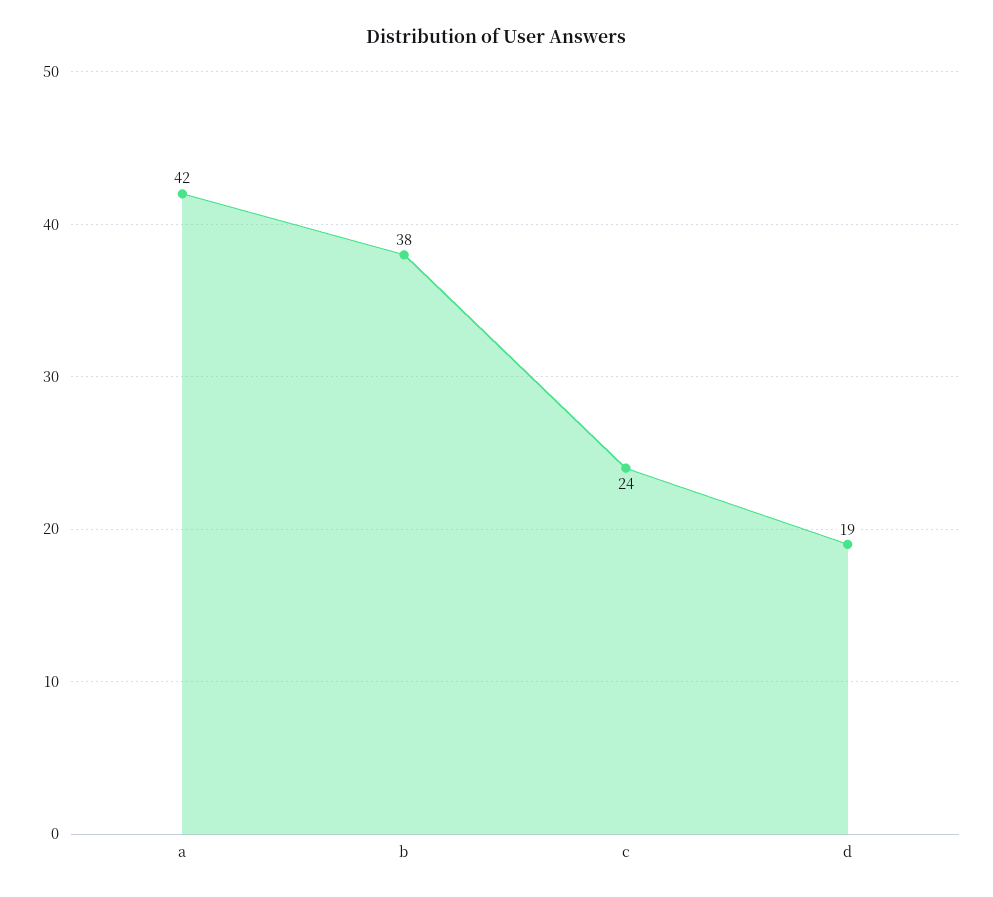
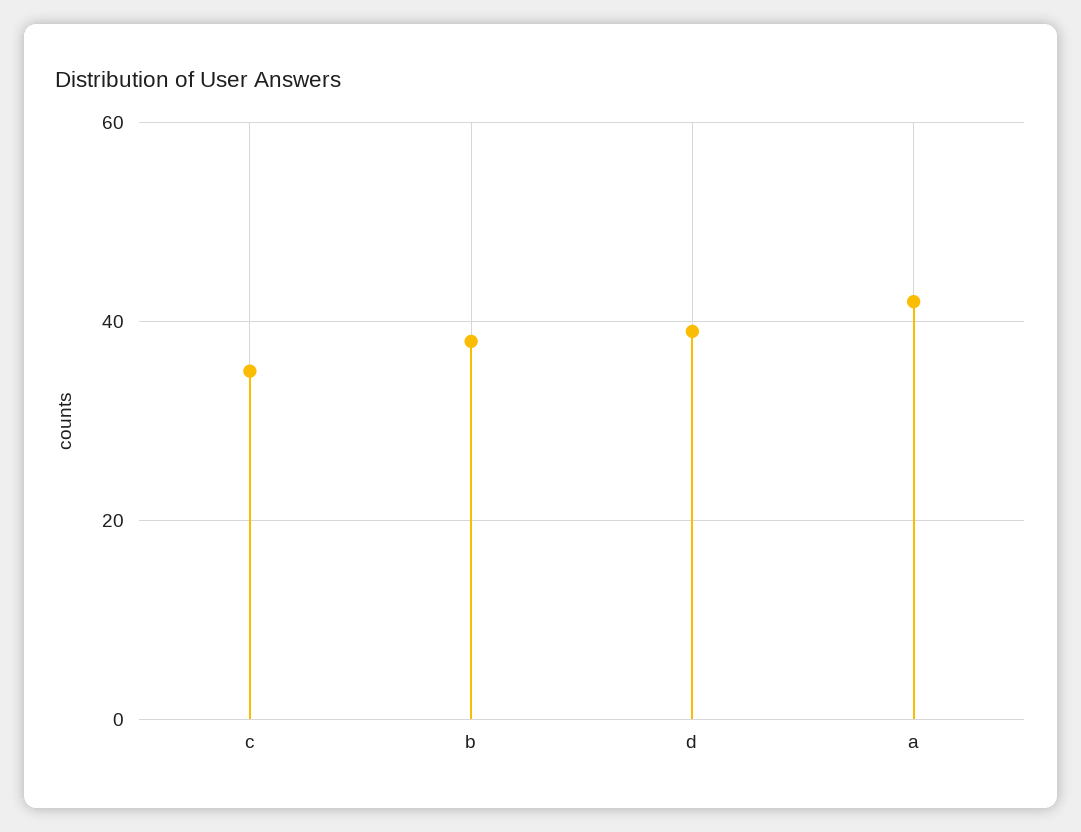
c: 24 -> 35
d: 19 -> 40

